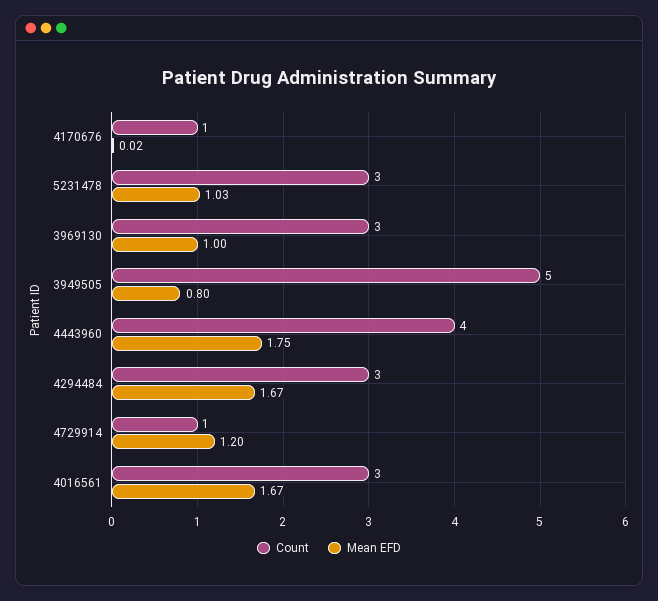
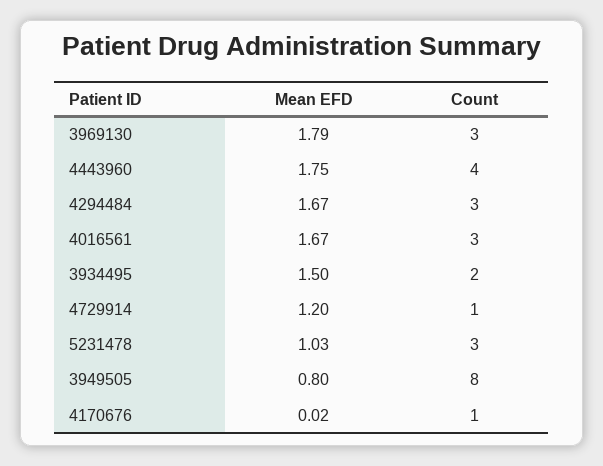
Mean EFD, 3969130: 1 -> 1.79
Count, 3949505: 5 -> 8
Mean EFD, 3934495: none -> 1.5
Count, 3934495: none -> 2

